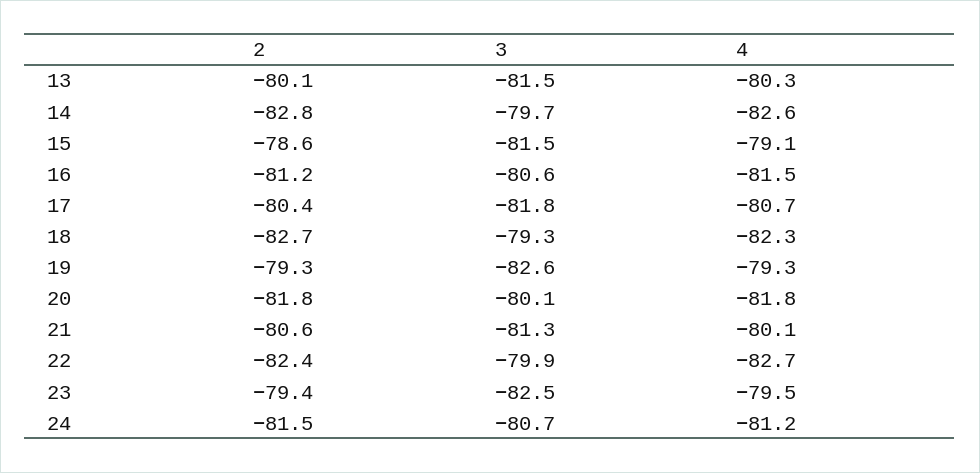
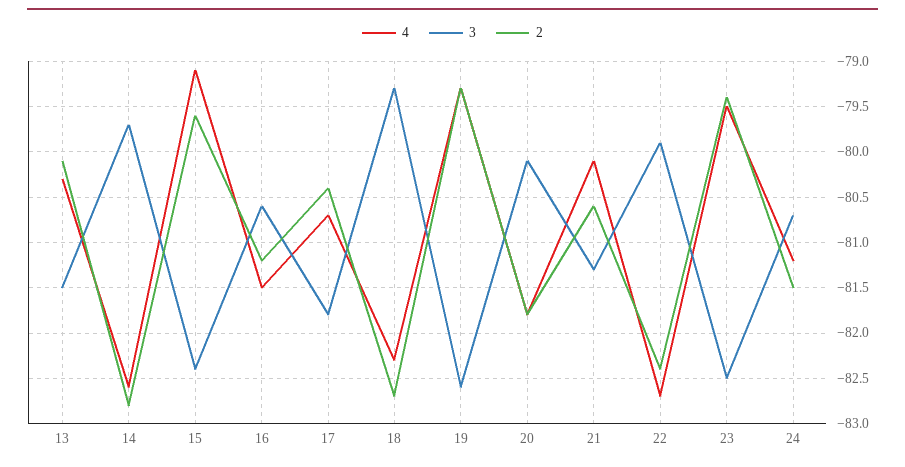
2, 15: -78.6 -> -79.6
3, 15: -81.5 -> -82.4

